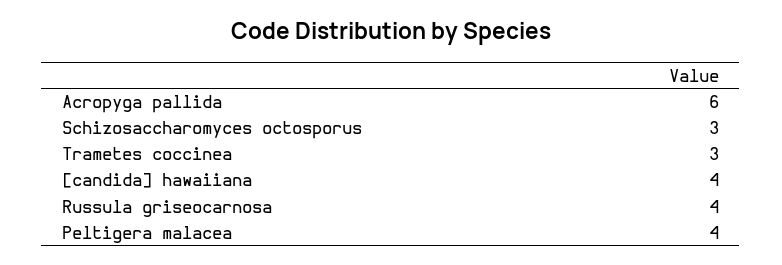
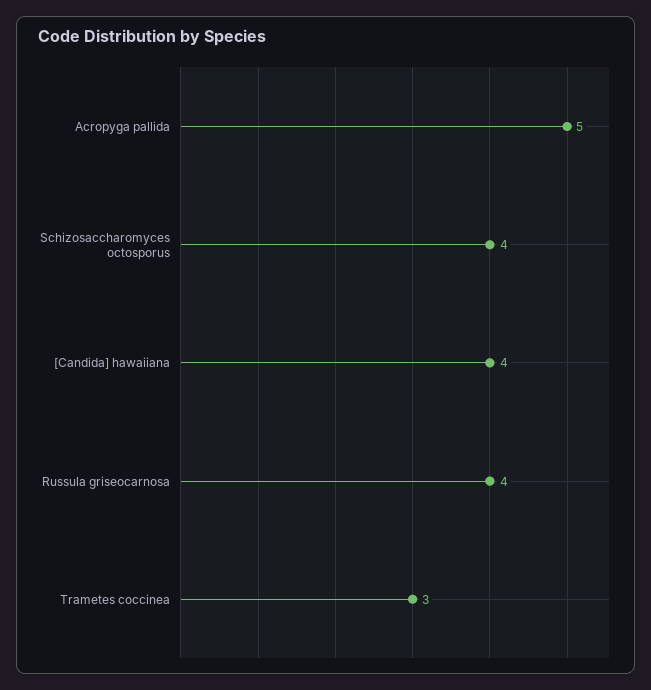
Acropyga pallida: 6 -> 5
Schizosaccharomyces octosporus: 3 -> 4
Peltigera malacea: 4 -> none

